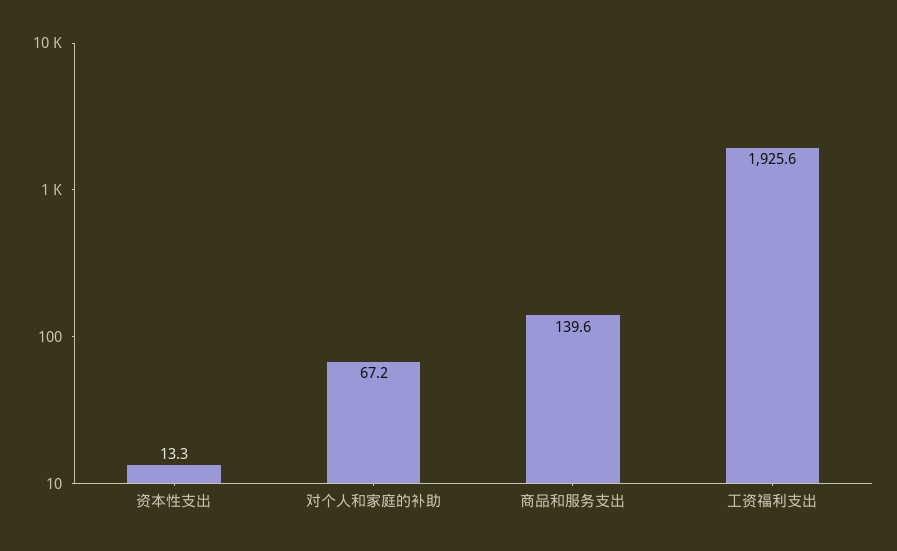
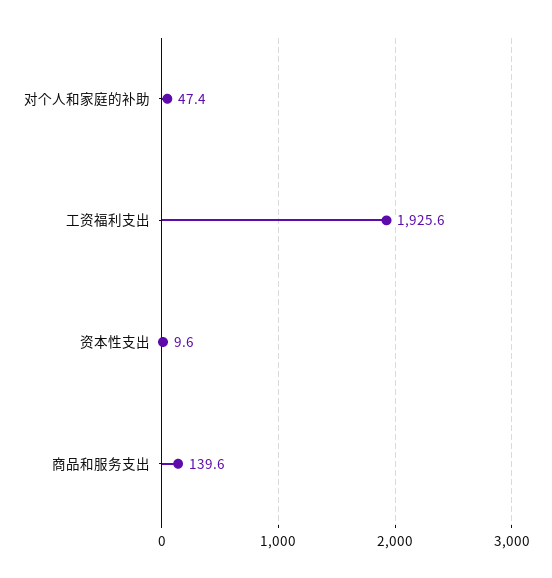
资本性支出: 13.3 -> 9.6
对个人和家庭的补助: 67.2 -> 47.4

